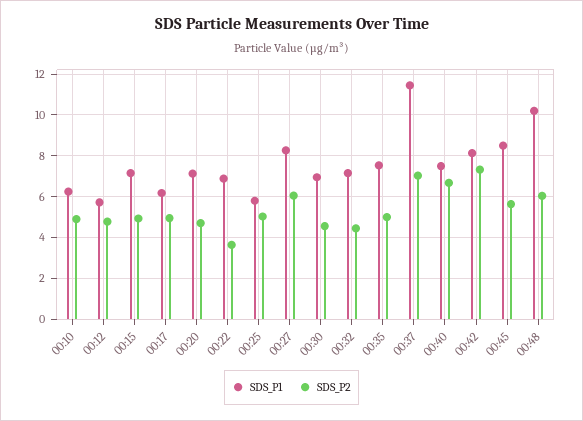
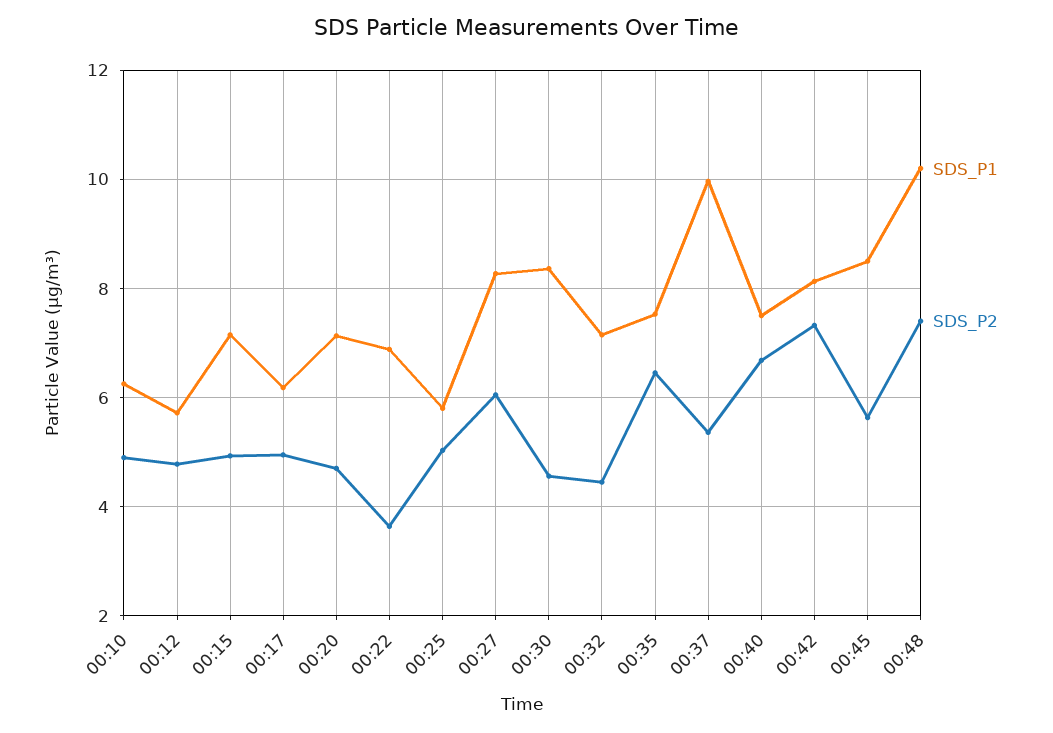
SDS_P1, 00:30: 7 -> 8.4
SDS_P2, 00:35: 5 -> 6.4
SDS_P1, 00:37: 11.5 -> 10
SDS_P2, 00:37: 7 -> 5.4
SDS_P2, 00:48: 6 -> 7.4

